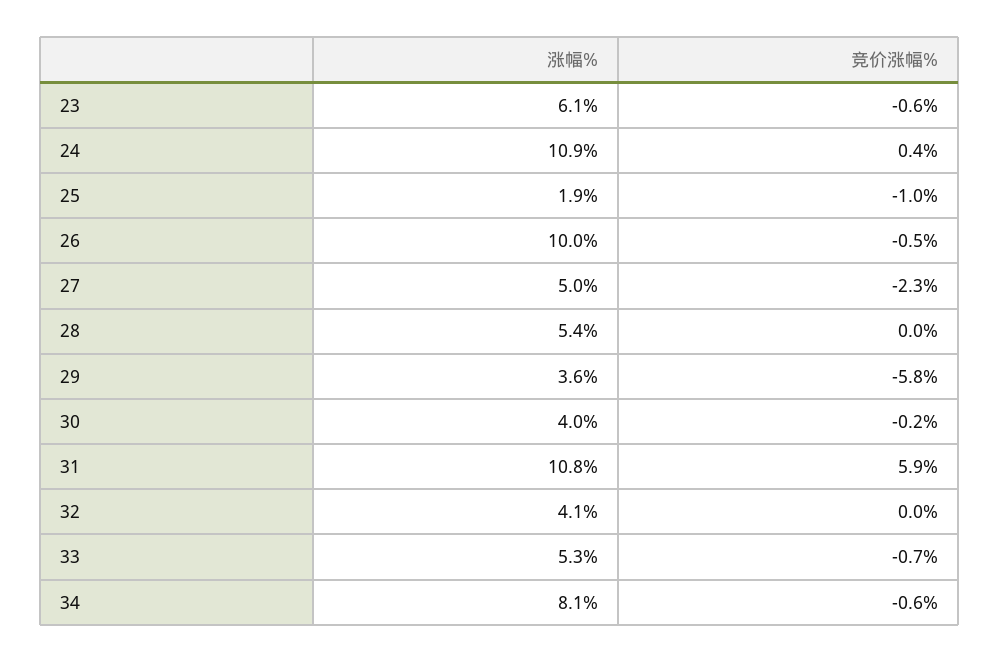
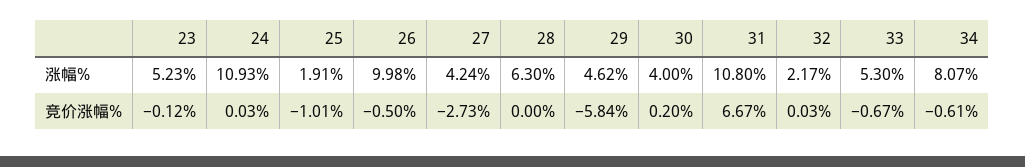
涨幅%, 23: 6.1 -> 5.23
竞价涨幅%, 23: -0.6 -> -0.12
竞价涨幅%, 24: 0.4 -> 0.03
涨幅%, 27: 5 -> 4.24
竞价涨幅%, 27: -2.3 -> -2.73
涨幅%, 28: 5.4 -> 6.3
涨幅%, 29: 3.6 -> 4.62
竞价涨幅%, 30: -0.2 -> 0.2
竞价涨幅%, 31: 5.9 -> 6.67
涨幅%, 32: 4.1 -> 2.17

